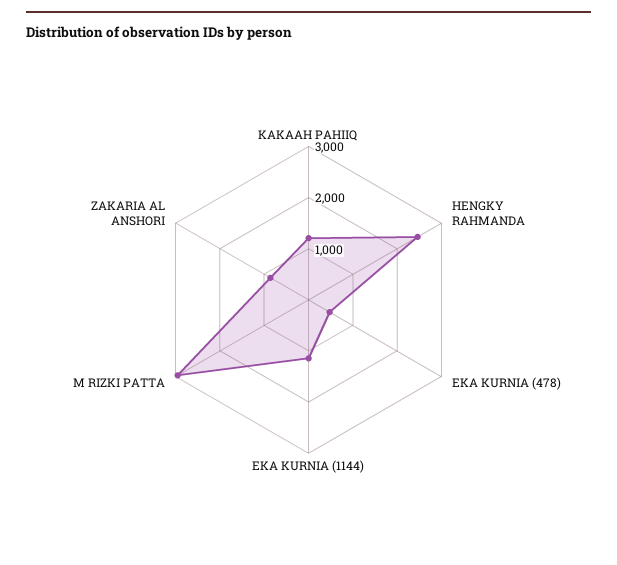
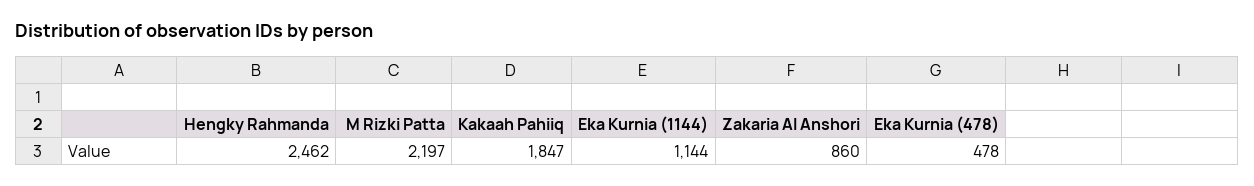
KAKAAH PAHIIQ: 1200 -> 1847
M RIZKI PATTA: 3000 -> 2197

